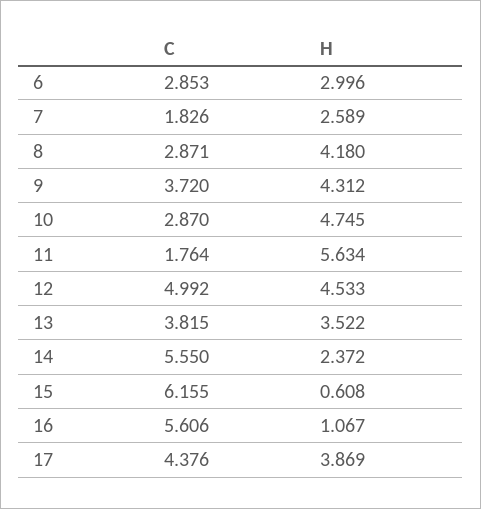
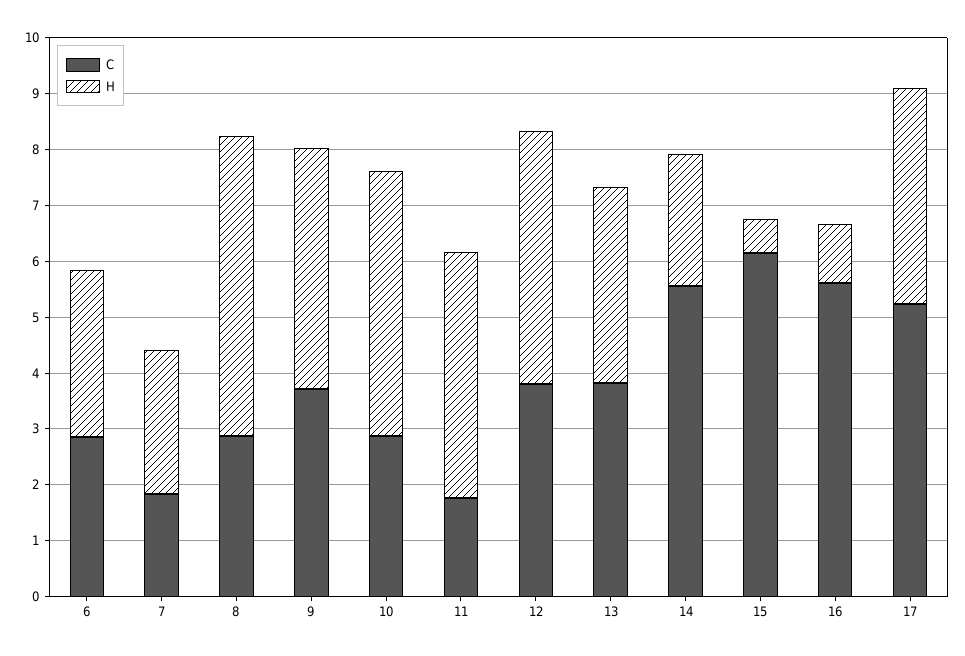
H, 8: 4.18 -> 5.4
H, 11: 5.634 -> 4.4
C, 12: 4.992 -> 3.8
C, 17: 4.376 -> 5.2

